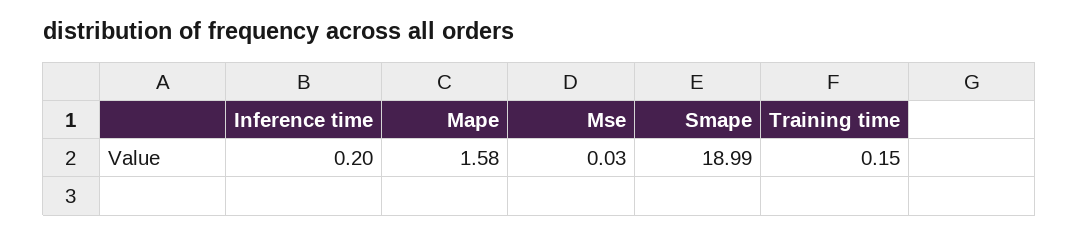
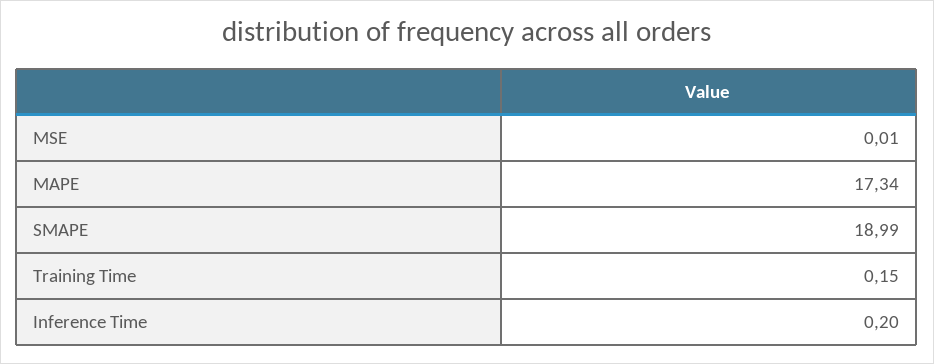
Mape: 1.58 -> 17.34
Mse: 0.03 -> 0.01

